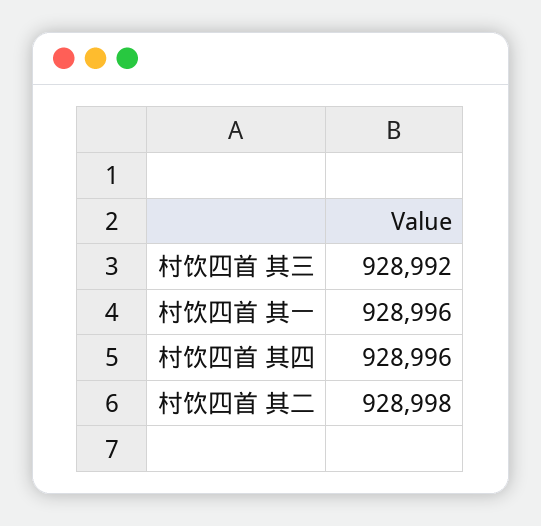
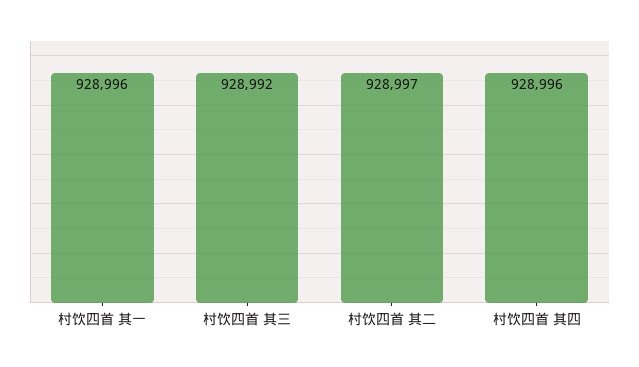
村饮四首 其二: 928998 -> 928997

